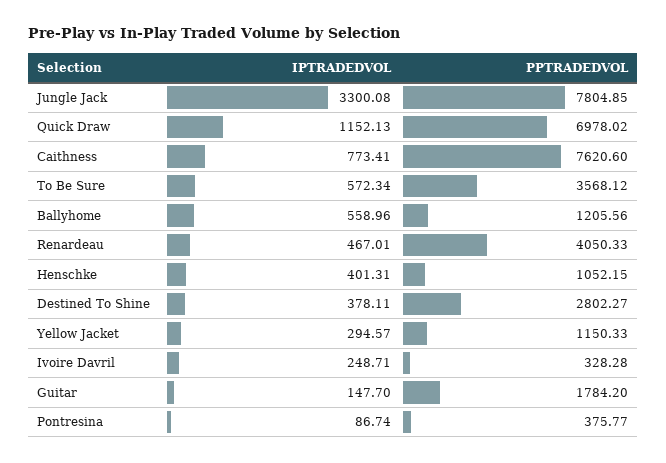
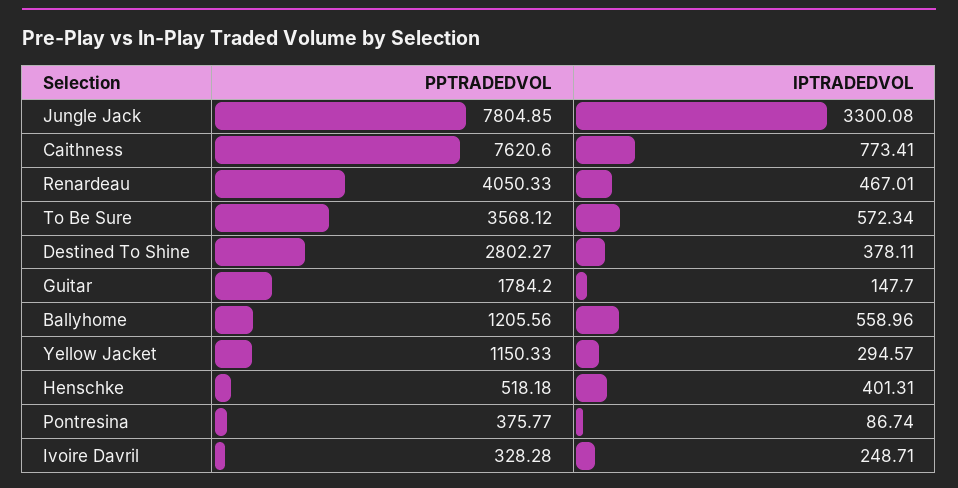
IPTRADEDVOL, Quick Draw: 1152.13 -> none
PPTRADEDVOL, Quick Draw: 6978.02 -> none
PPTRADEDVOL, Henschke: 1052.15 -> 518.18

